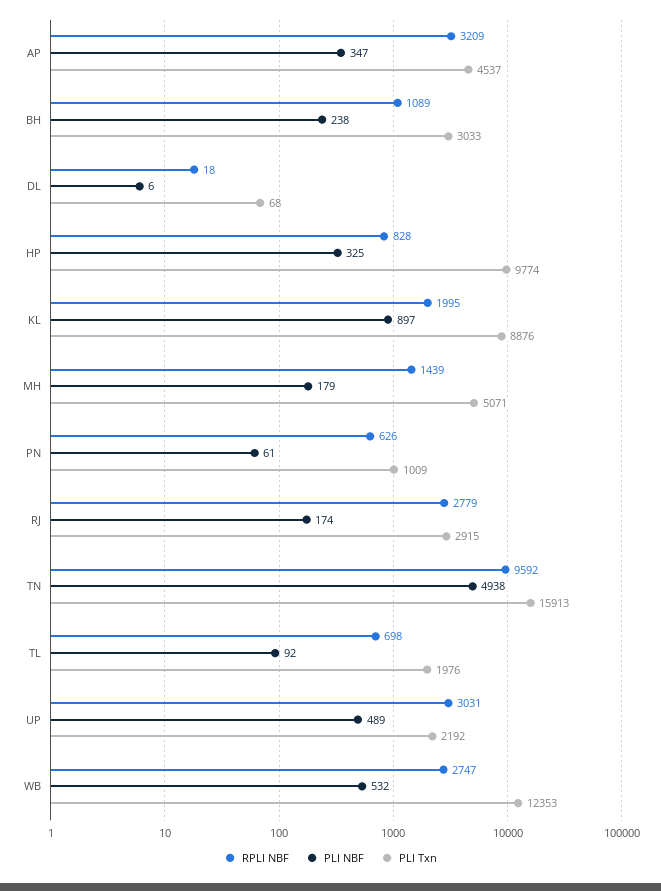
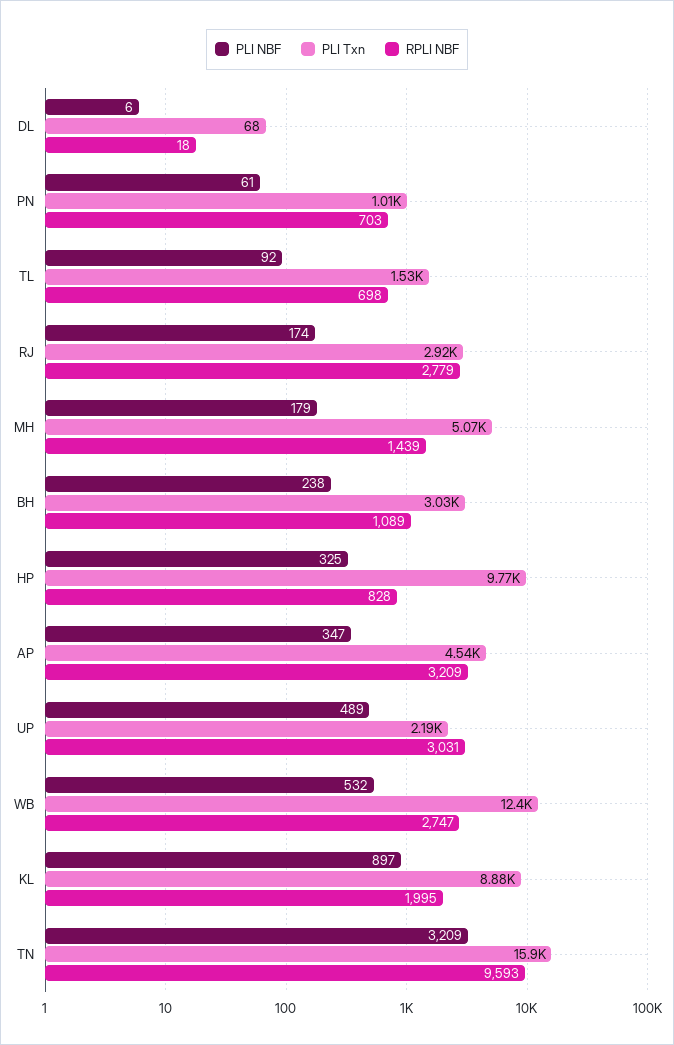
RPLI NBF, PN: 626 -> 703
RPLI NBF, TN: 9592 -> 9593
PLI NBF, TN: 4938 -> 3209
PLI Txn, TL: 1976 -> 1530

